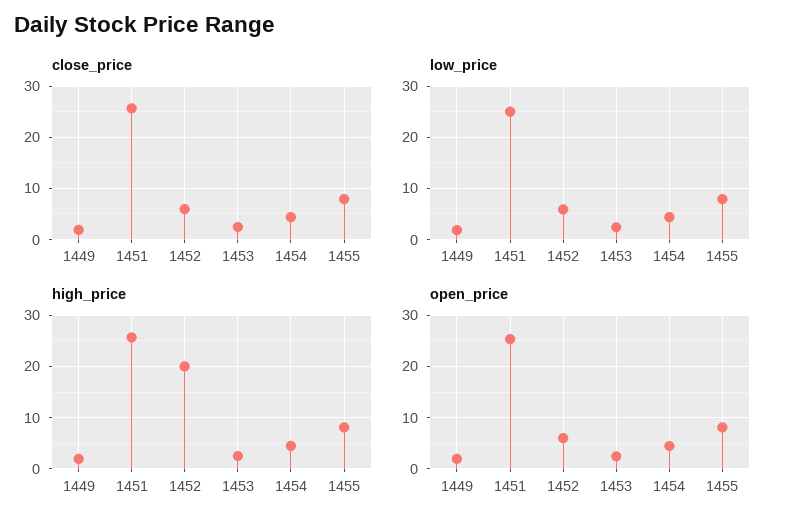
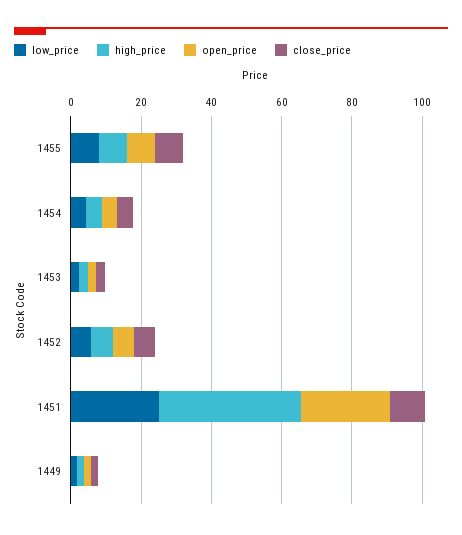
close_price, 1451: 26 -> 10
high_price, 1451: 26 -> 40
high_price, 1452: 20 -> 5

